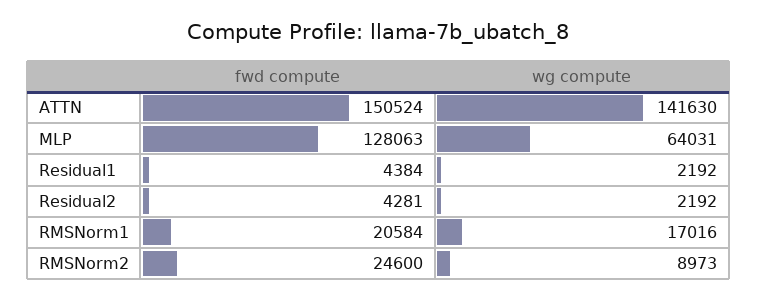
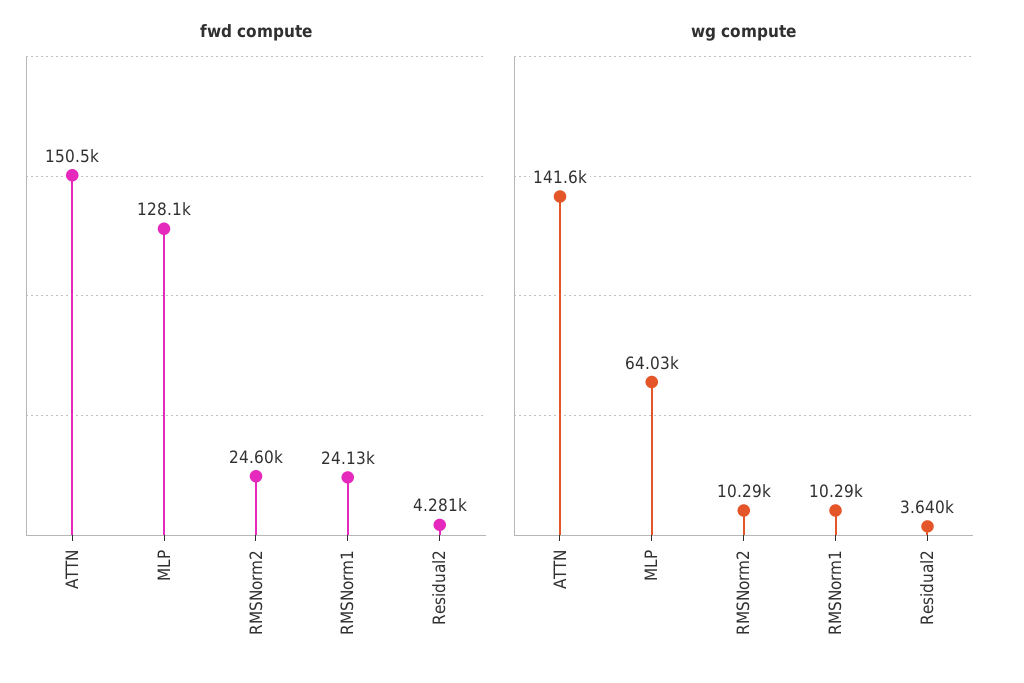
fwd compute, Residual1: 4384 -> none
wg compute, Residual1: 2192 -> none
wg compute, Residual2: 2192 -> 3640
fwd compute, RMSNorm1: 20584 -> 24130
wg compute, RMSNorm1: 17016 -> 10290
wg compute, RMSNorm2: 8973 -> 10290

